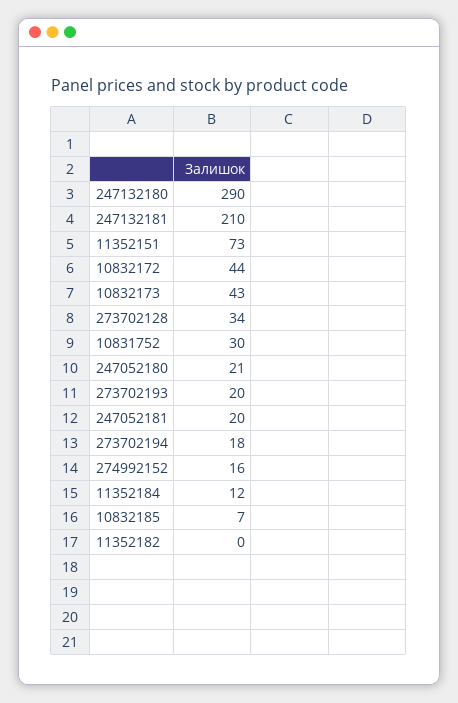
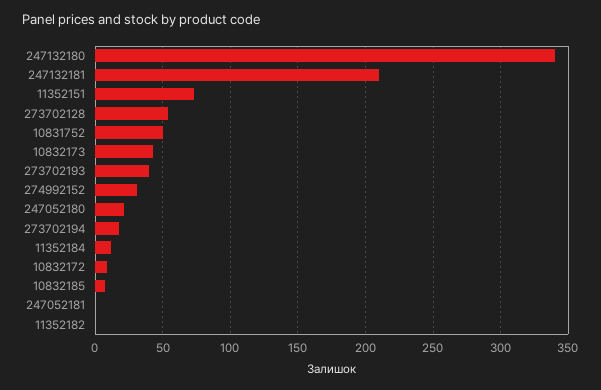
247132180: 290 -> 340
10832172: 44 -> 10
273702128: 34 -> 55
10831752: 30 -> 50
273702193: 20 -> 40
247052181: 20 -> 0
274992152: 16 -> 30

